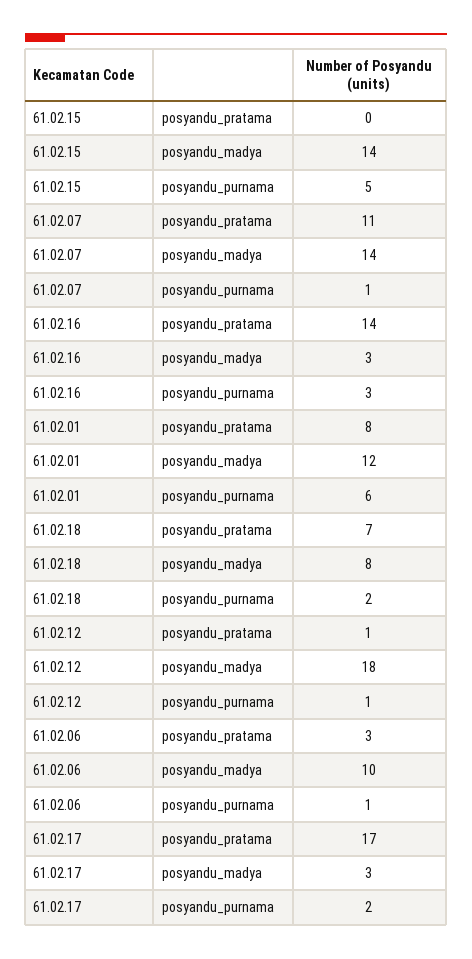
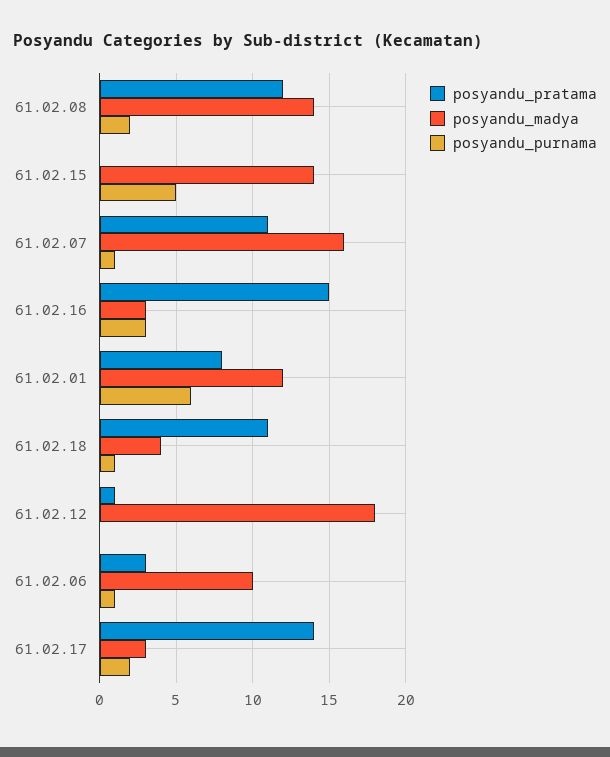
posyandu_madya, 61.02.07: 14 -> 16
posyandu_pratama, 61.02.16: 14 -> 15
posyandu_pratama, 61.02.18: 7 -> 11
posyandu_madya, 61.02.18: 8 -> 4
posyandu_purnama, 61.02.18: 2 -> 1
posyandu_purnama, 61.02.12: 1 -> 0
posyandu_pratama, 61.02.17: 17 -> 14
posyandu_pratama, 61.02.08: none -> 12
posyandu_madya, 61.02.08: none -> 14
posyandu_purnama, 61.02.08: none -> 2

